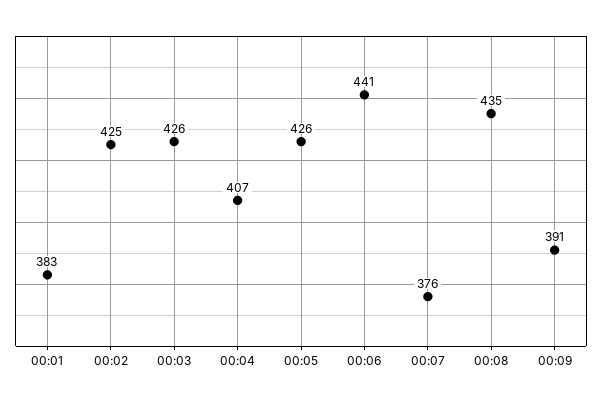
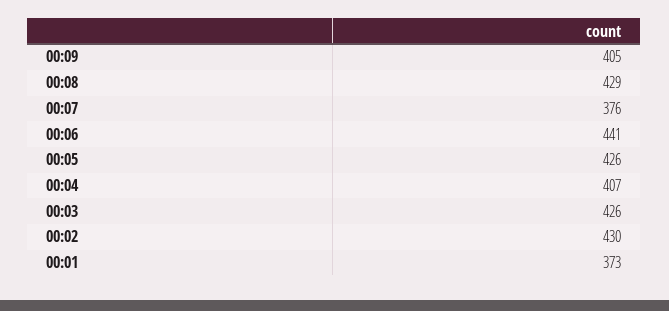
00:01: 383 -> 373
00:02: 425 -> 430
00:08: 435 -> 429
00:09: 391 -> 405

